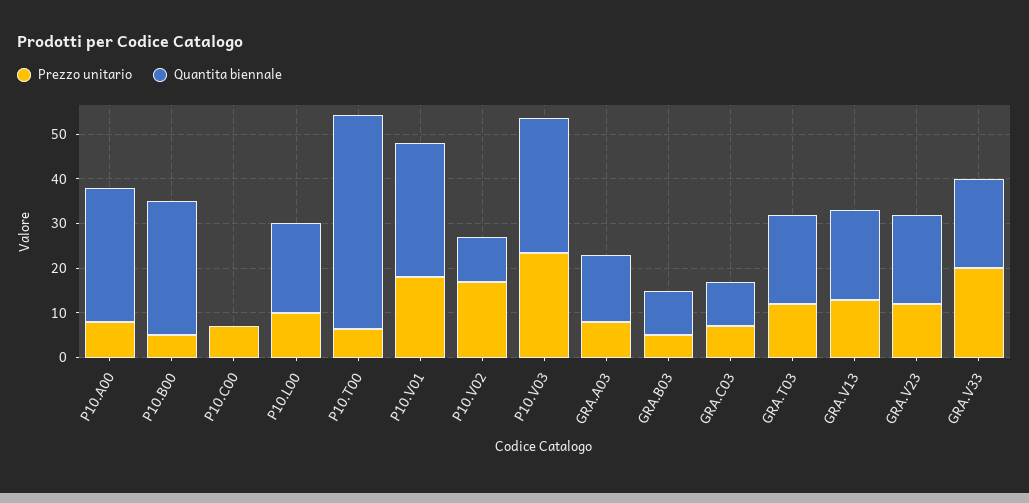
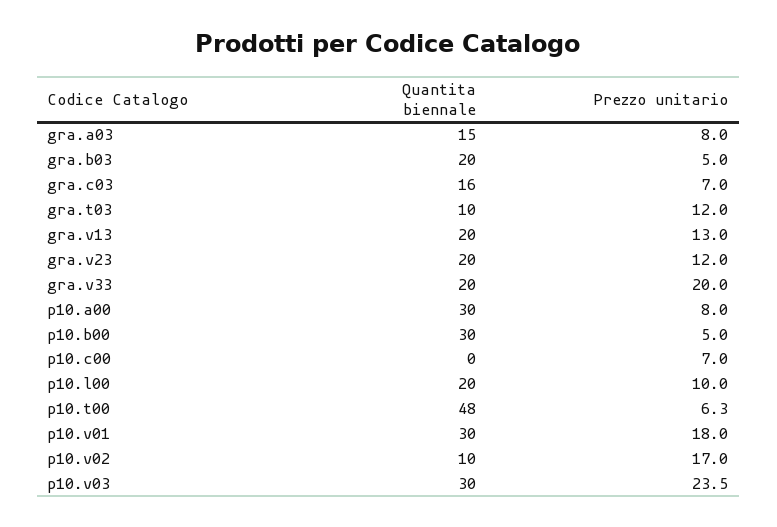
Quantita biennale, GRA.B03: 10 -> 20
Quantita biennale, GRA.C03: 10 -> 16
Quantita biennale, GRA.T03: 20 -> 10

